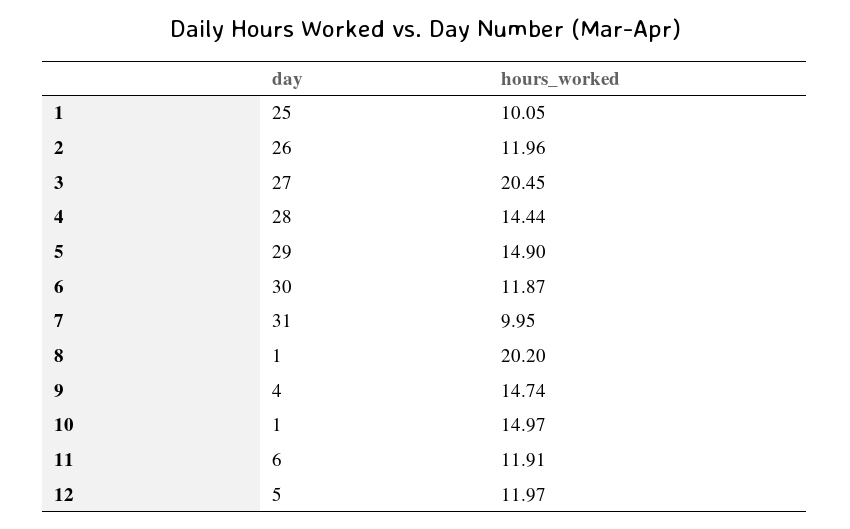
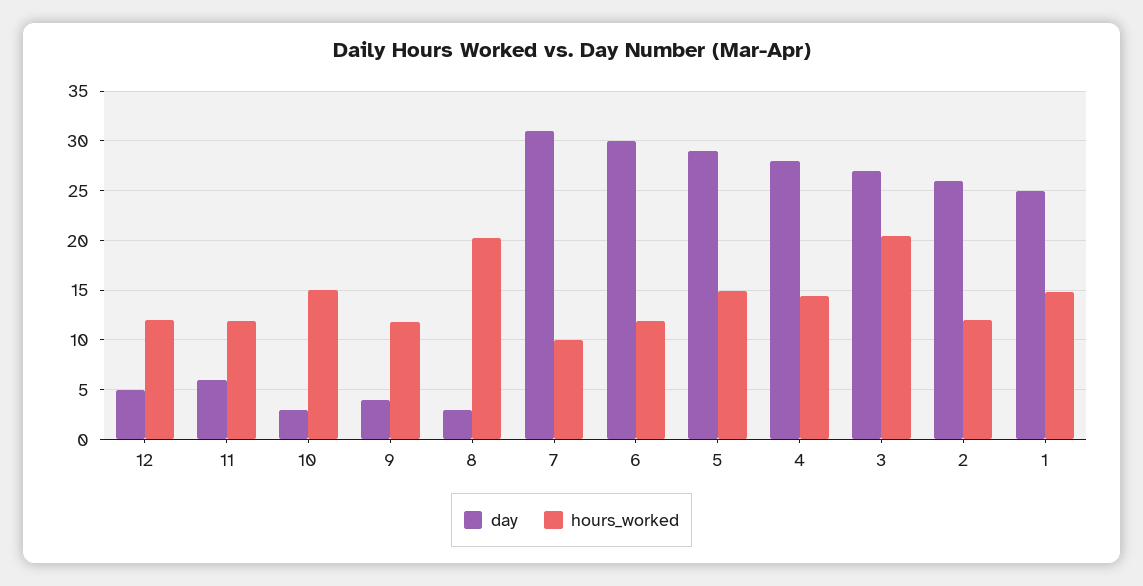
hours_worked, 1: 10.05 -> 15
day, 8: 1 -> 3
hours_worked, 9: 14.74 -> 12
day, 10: 1 -> 3

